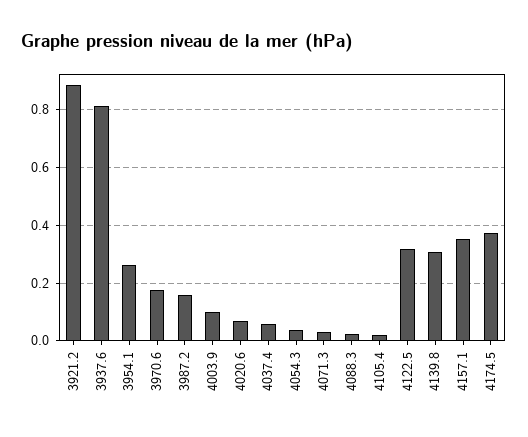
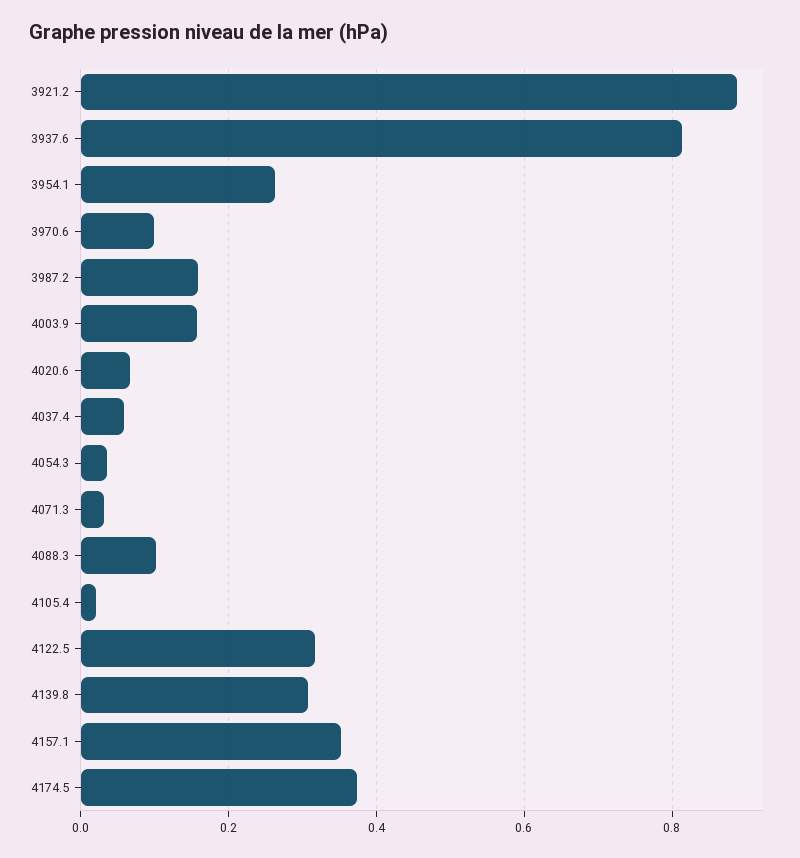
3970.6: 0.175 -> 0.1
4003.9: 0.1 -> 0.16
4088.3: 0.025 -> 0.1

